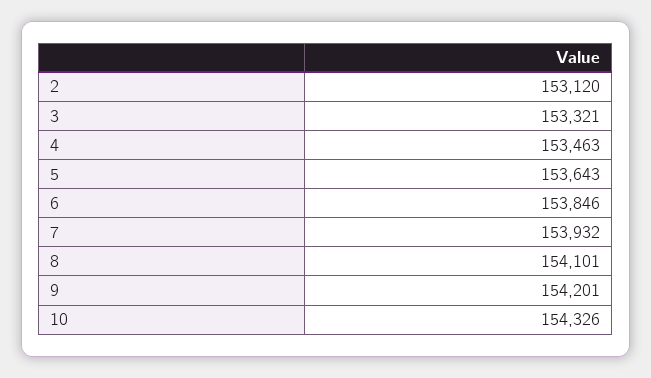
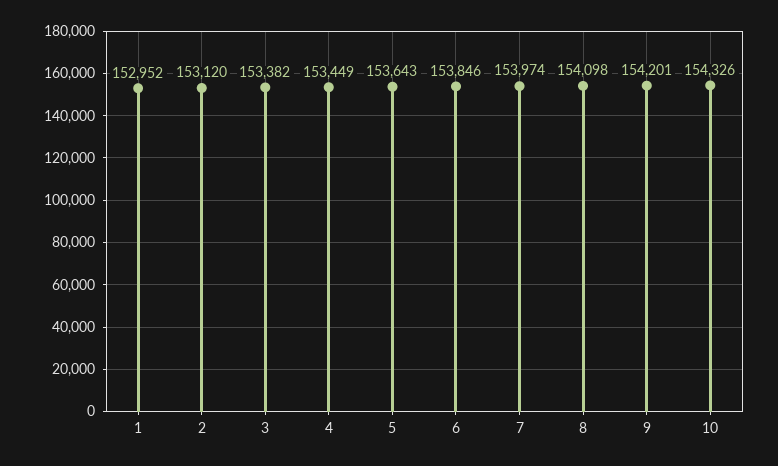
3: 153321 -> 153382
4: 153463 -> 153449
7: 153932 -> 153974
8: 154101 -> 154098
1: none -> 152952

